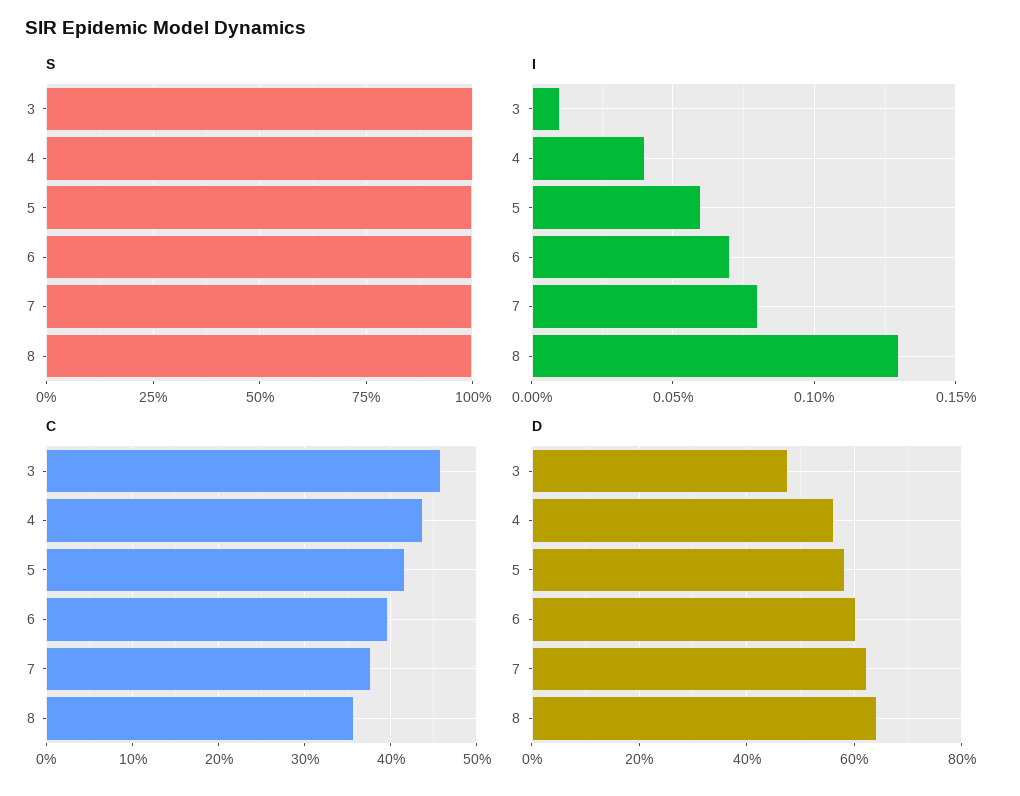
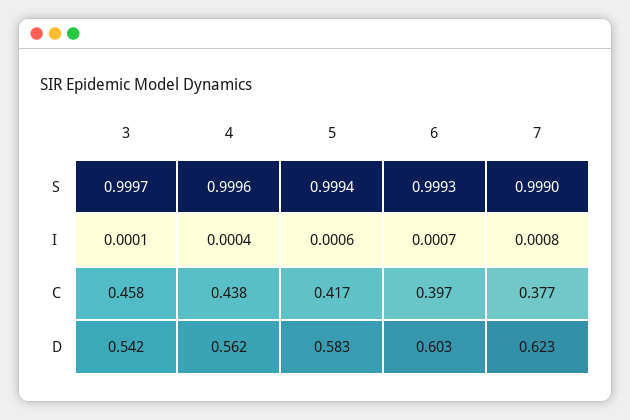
S, 8: 1 -> none
I, 8: 0.0013 -> none
C, 8: 0.36 -> none
D, 3: 0.48 -> 0.542
D, 8: 0.64 -> none

